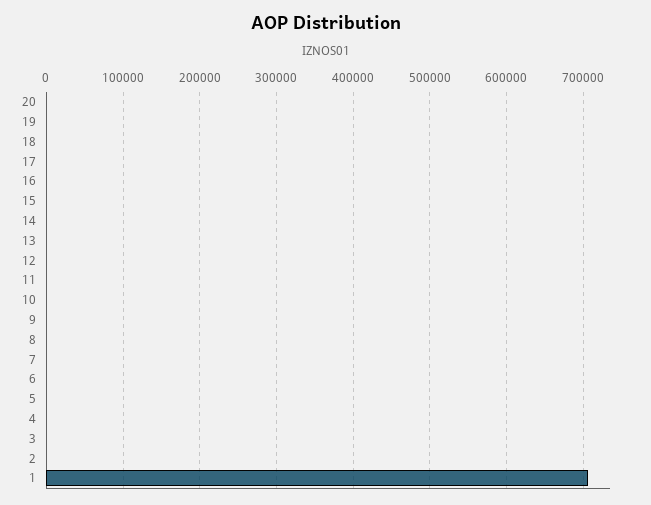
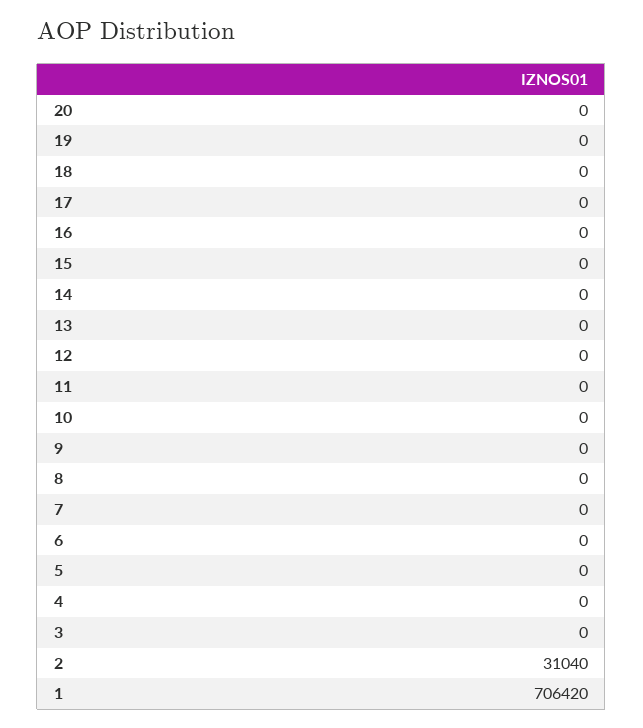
2: 0 -> 31040

